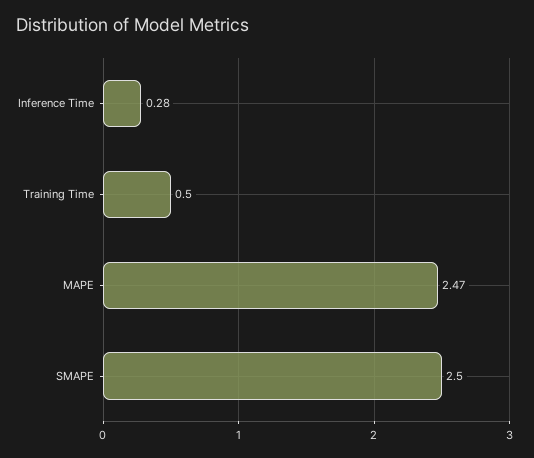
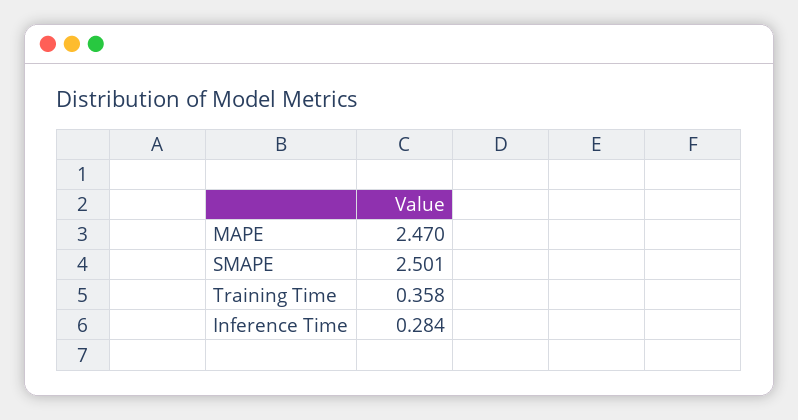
Training Time: 0.5 -> 0.358

